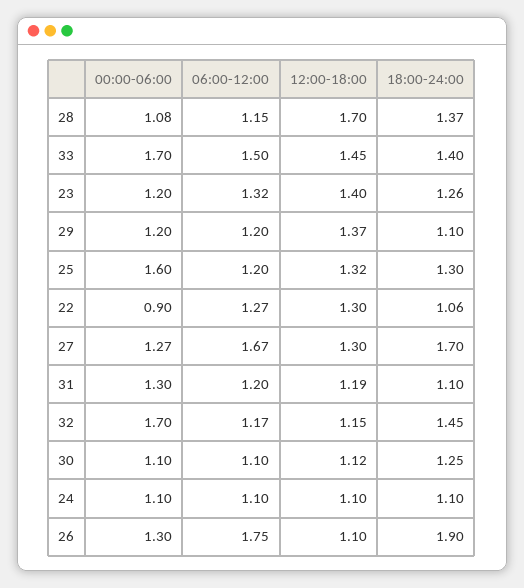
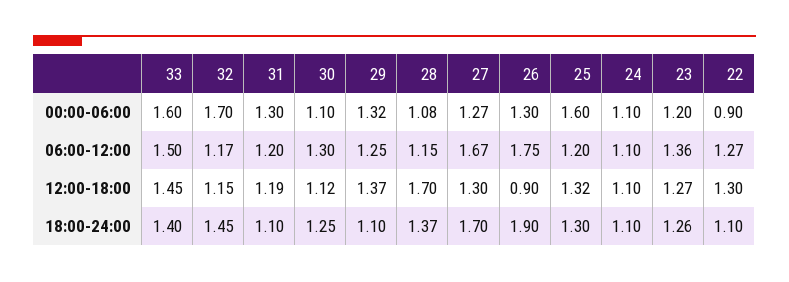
00:00-06:00, 33: 1.7 -> 1.6
06:00-12:00, 23: 1.32 -> 1.36
12:00-18:00, 23: 1.4 -> 1.27
00:00-06:00, 29: 1.2 -> 1.32
06:00-12:00, 29: 1.2 -> 1.25
18:00-24:00, 22: 1.06 -> 1.1
06:00-12:00, 30: 1.1 -> 1.3
12:00-18:00, 26: 1.1 -> 0.9

